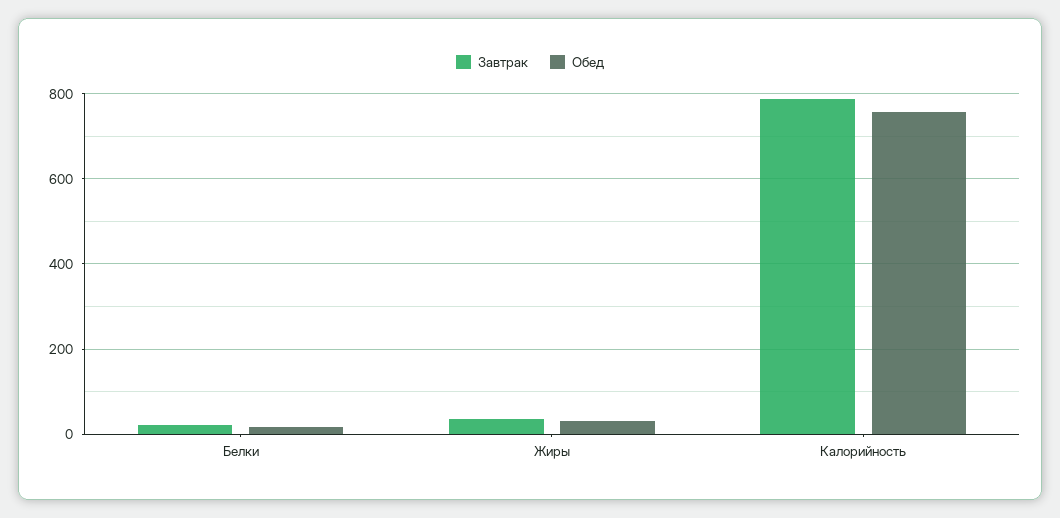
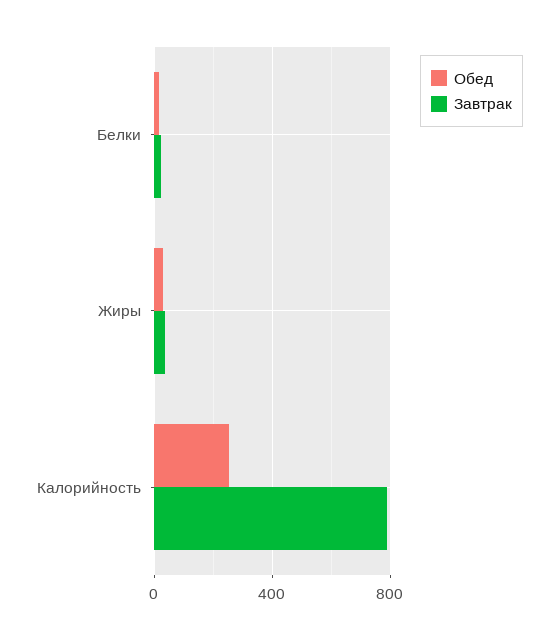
Обед, Калорийность: 760 -> 250

